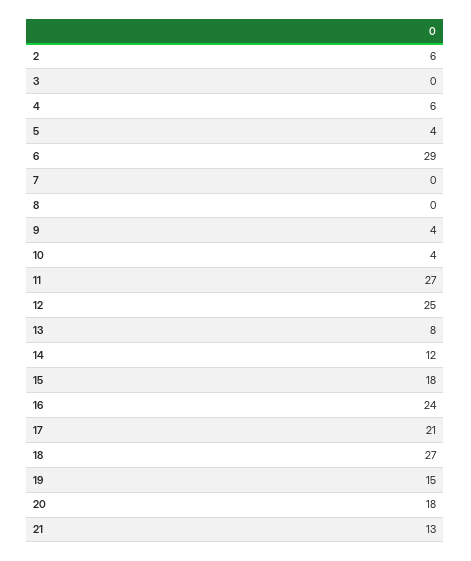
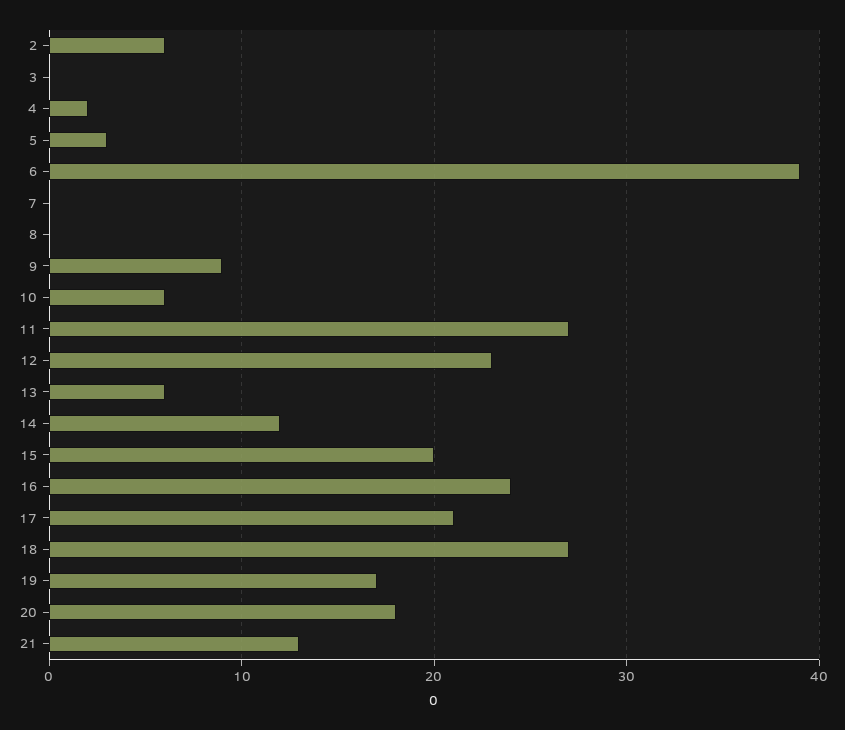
4: 6 -> 2
5: 4 -> 3
6: 29 -> 39
9: 4 -> 9
10: 4 -> 6
12: 25 -> 23
13: 8 -> 6
15: 18 -> 20
19: 15 -> 17

